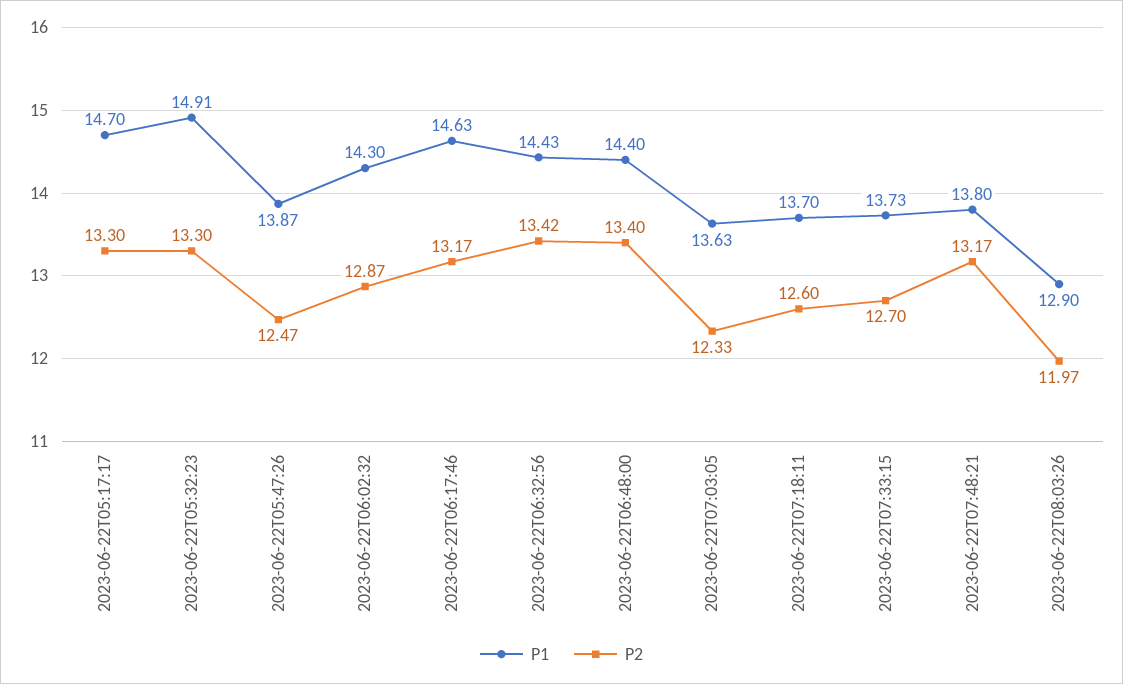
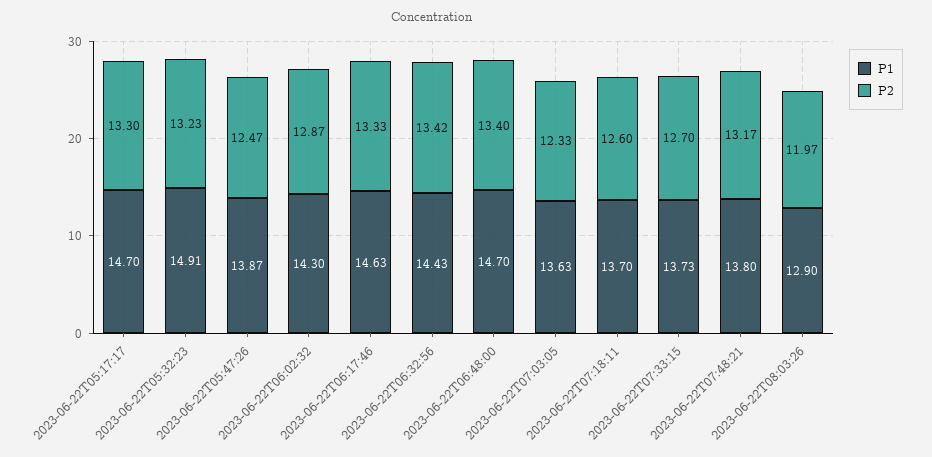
P2, 2023-06-22T05:32:23: 13.3 -> 13.23
P2, 2023-06-22T06:17:46: 13.17 -> 13.33
P1, 2023-06-22T06:48:00: 14.4 -> 14.7

